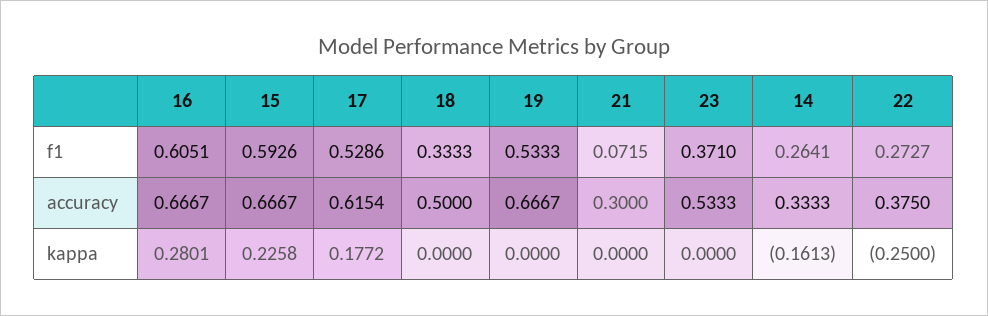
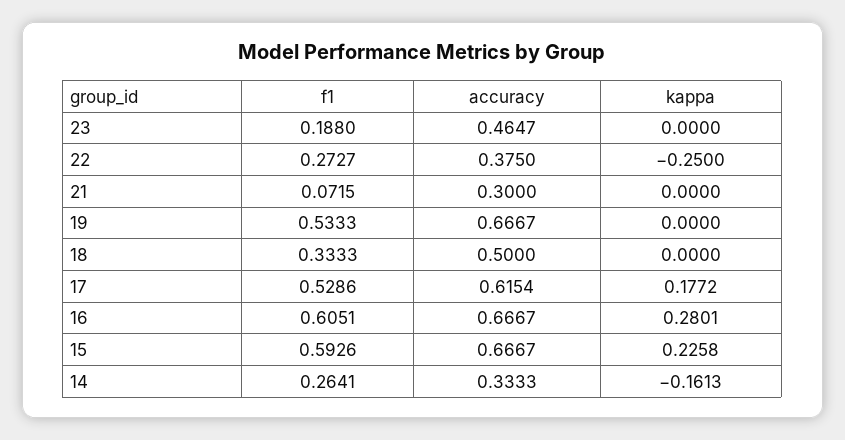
23, f1: 0.371 -> 0.188
23, accuracy: 0.5333 -> 0.4647

